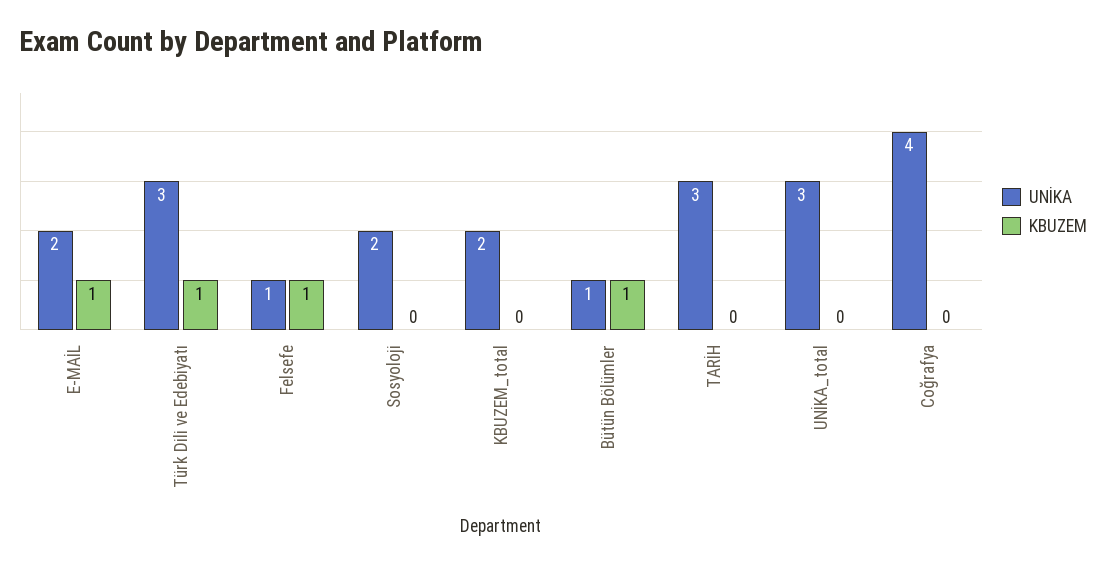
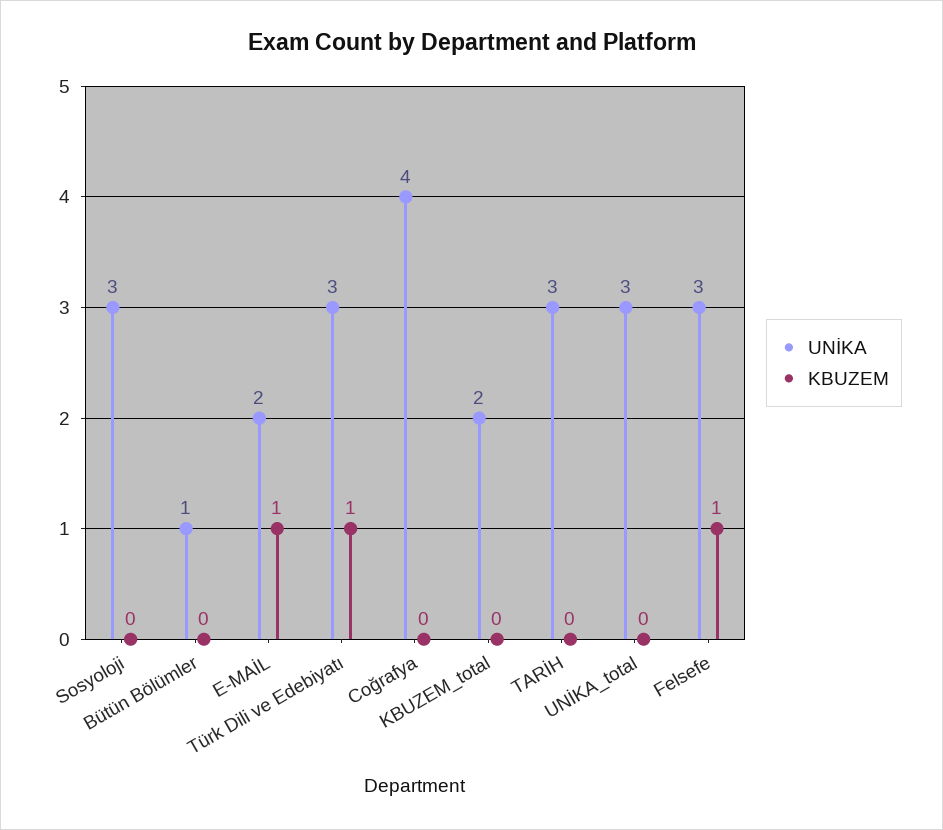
UNİKA, Felsefe: 1 -> 3
UNİKA, Sosyoloji: 2 -> 3
KBUZEM, Bütün Bölümler: 1 -> 0

